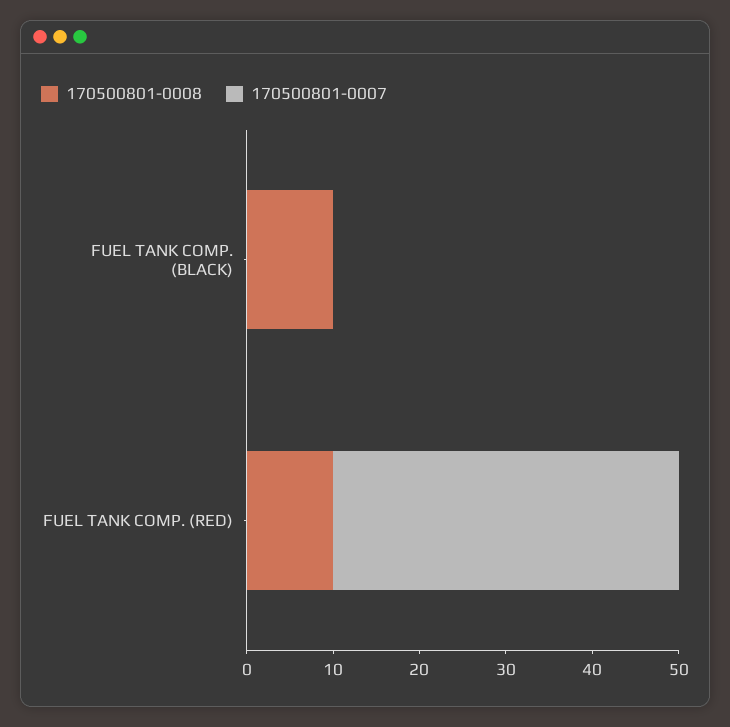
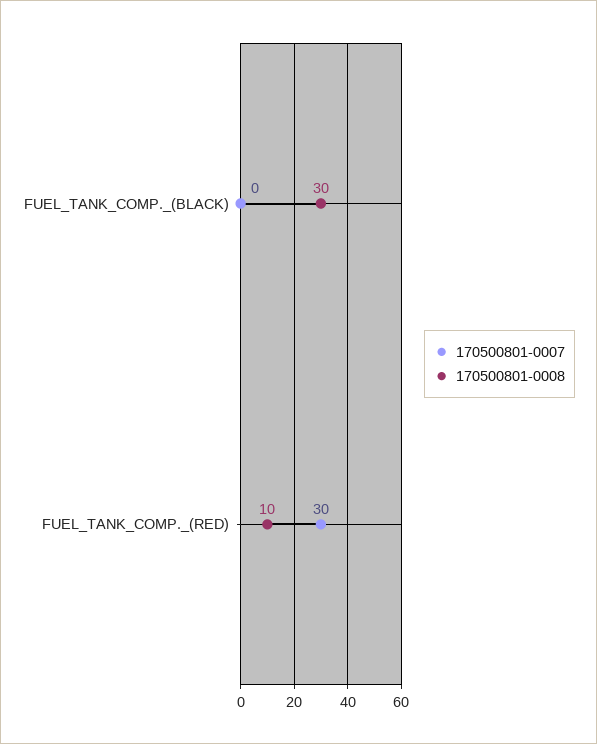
170500801-0008, FUEL TANK COMP. (BLACK): 10 -> 30
170500801-0007, FUEL TANK COMP. (RED): 40 -> 30

